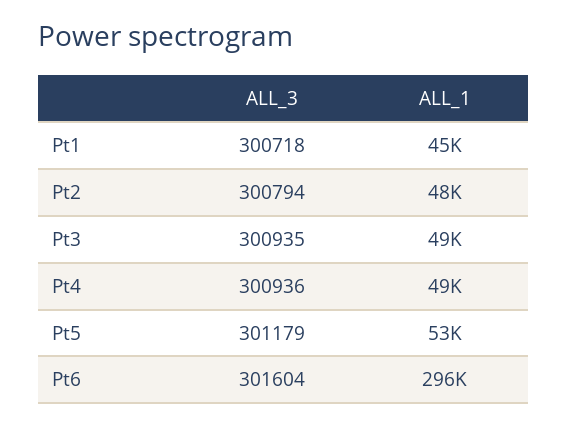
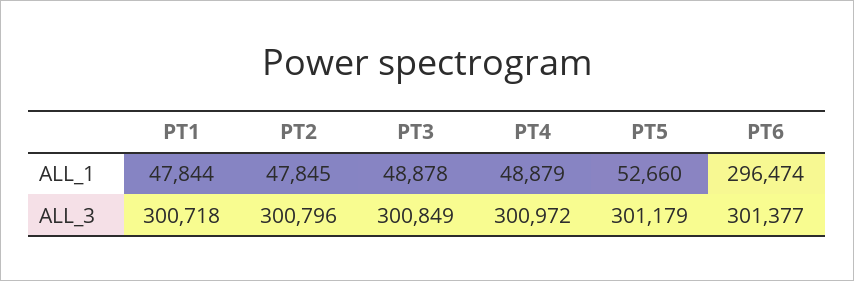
ALL_1, Pt1: 45000 -> 47844
ALL_3, Pt2: 300794 -> 300796
ALL_3, Pt3: 300935 -> 300849
ALL_3, Pt4: 300936 -> 300972
ALL_3, Pt6: 301604 -> 301377

